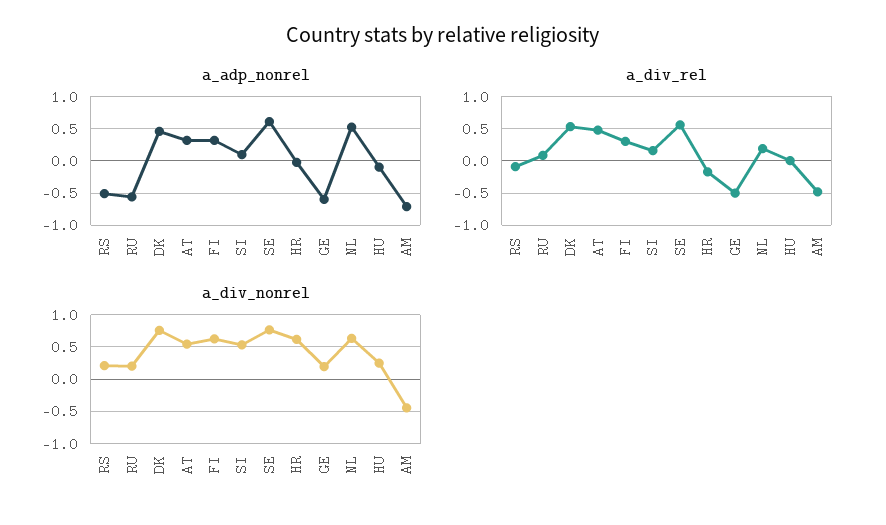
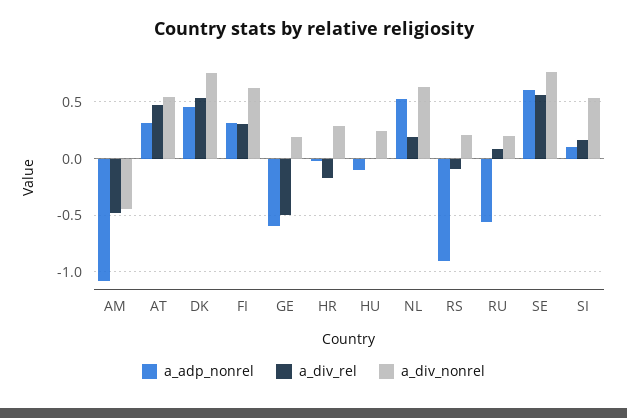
a_adp_nonrel, RS: -0.5 -> -0.9
a_adp_nonrel, AM: -0.7 -> -1.1
a_div_nonrel, HR: 0.6 -> 0.3

